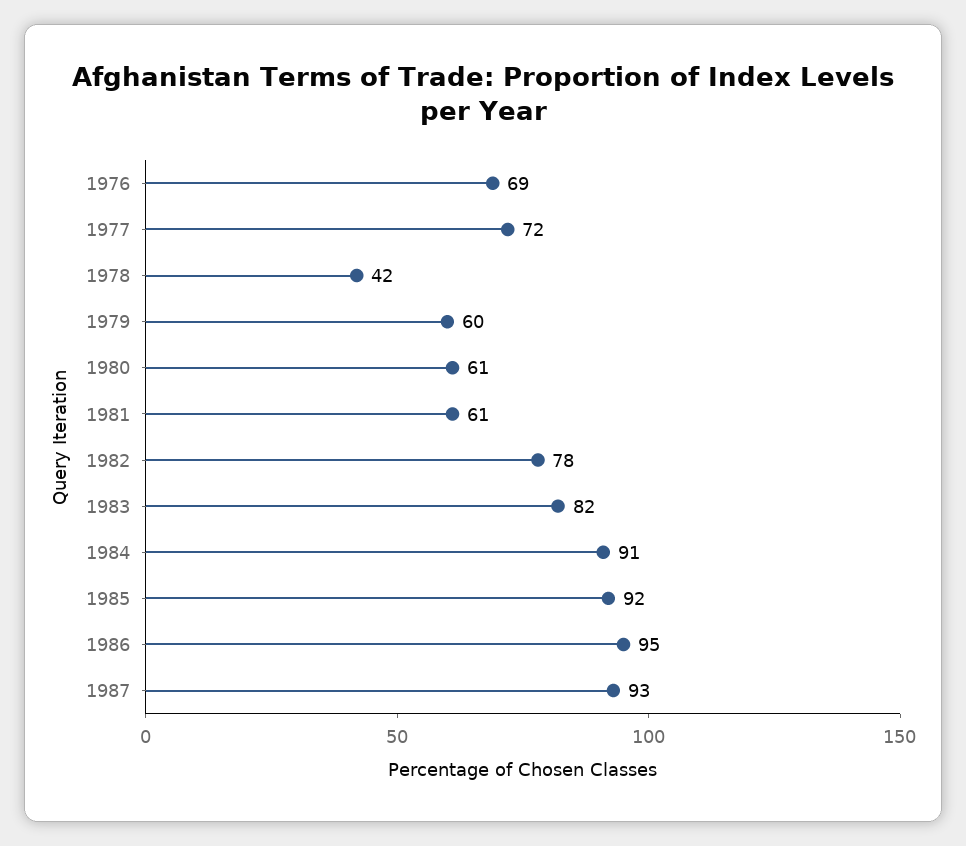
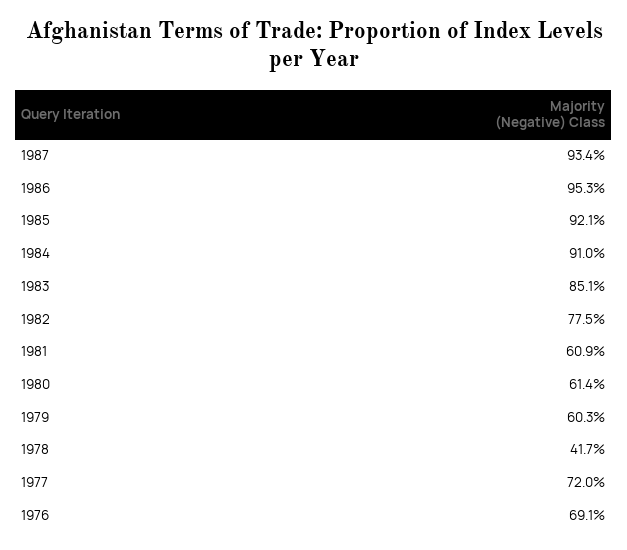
1983: 82 -> 85.1

